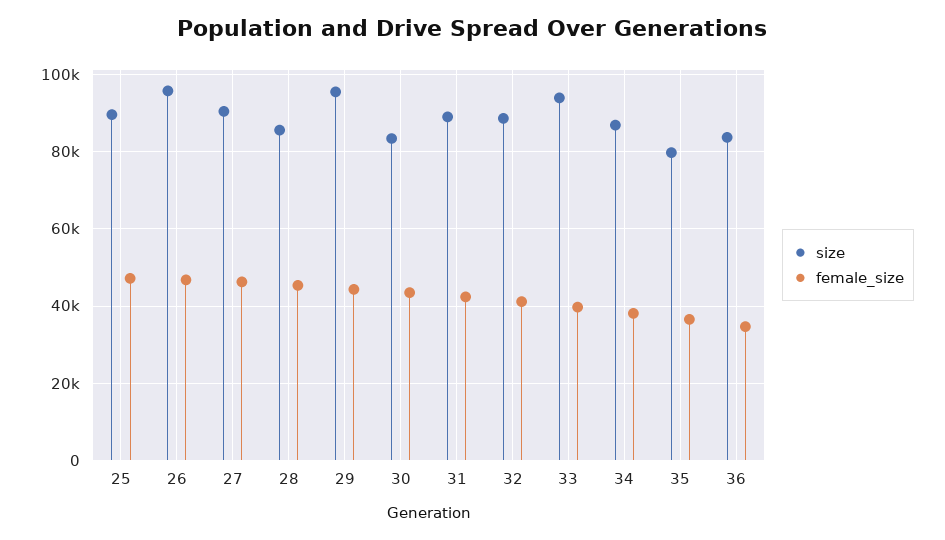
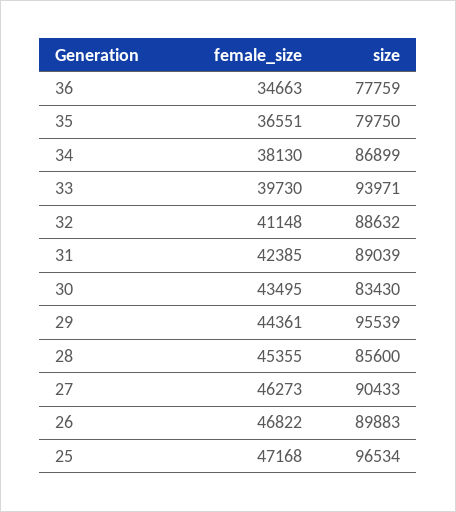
size, 25: 90000 -> 96534
size, 26: 96000 -> 89883
size, 36: 84000 -> 77759

